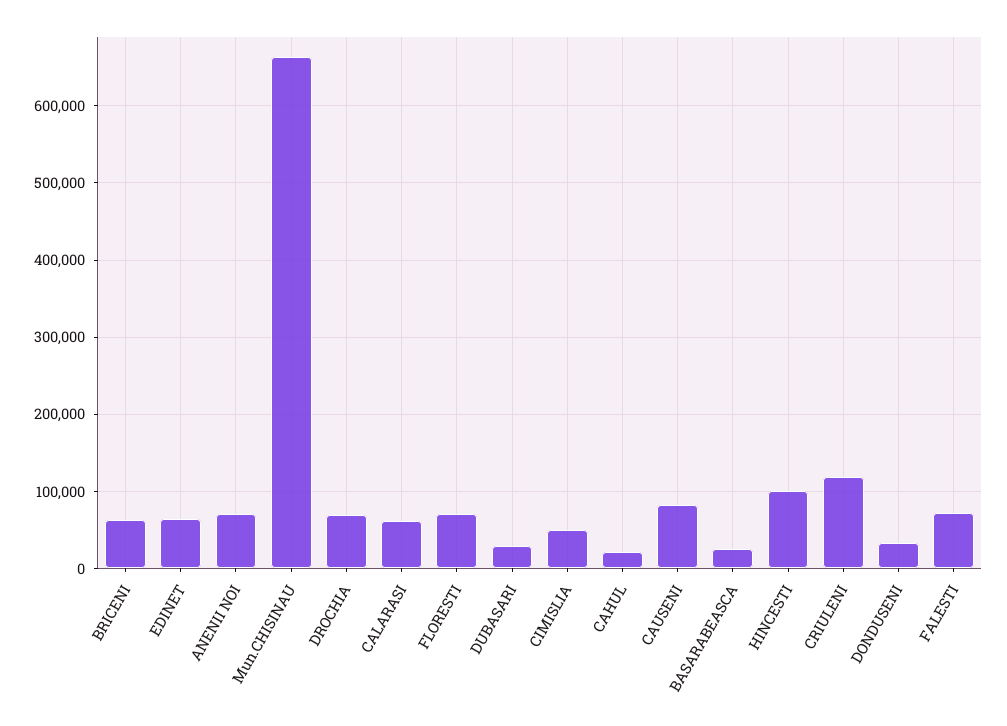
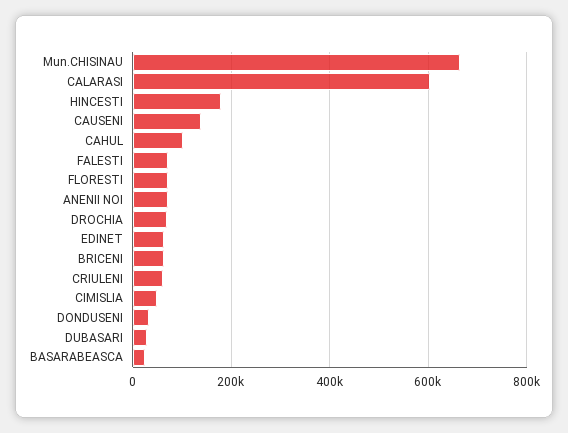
CALARASI: 60000 -> 600000
CAHUL: 20000 -> 100000
CAUSENI: 80000 -> 140000
HINCESTI: 100000 -> 180000
CRIULENI: 120000 -> 60000

